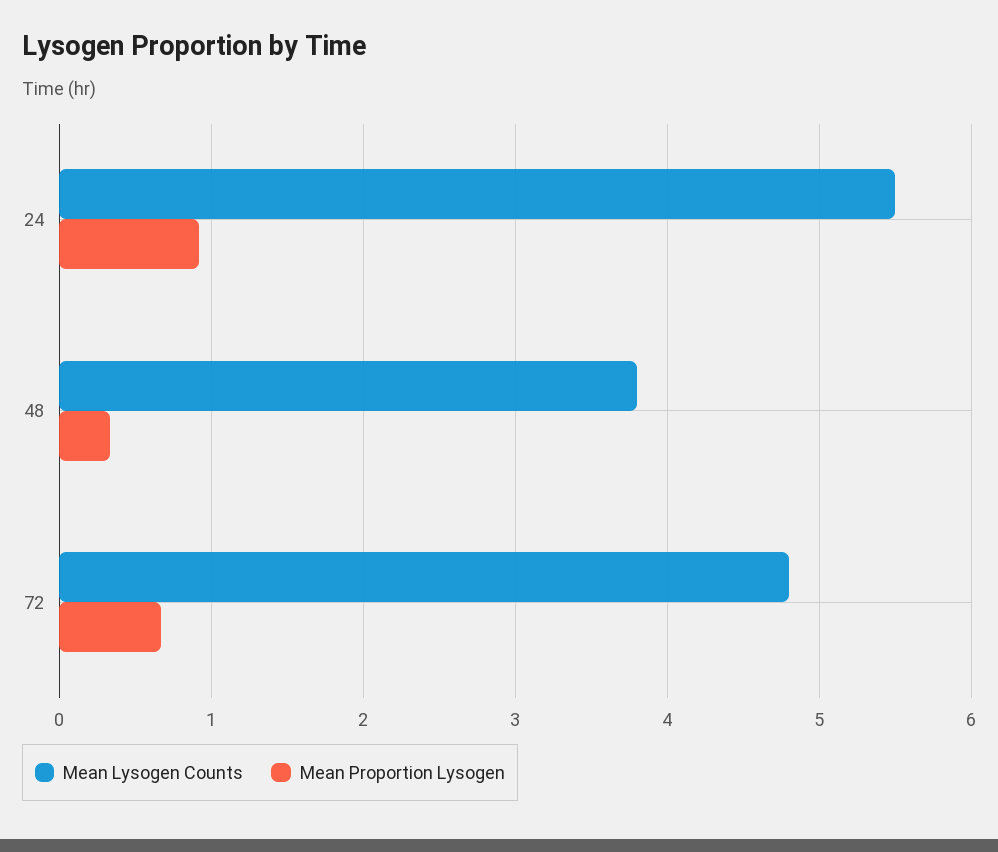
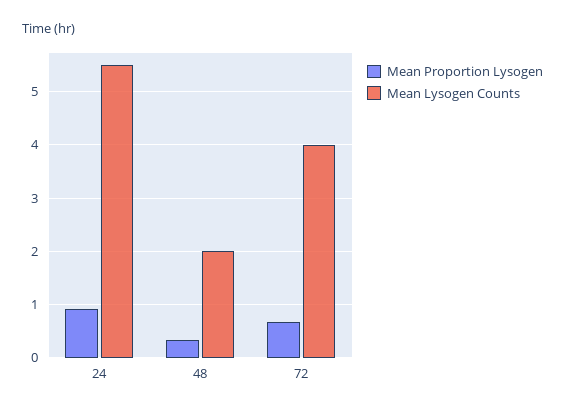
Mean Lysogen Counts, 48: 3.8 -> 2
Mean Lysogen Counts, 72: 4.8 -> 4

